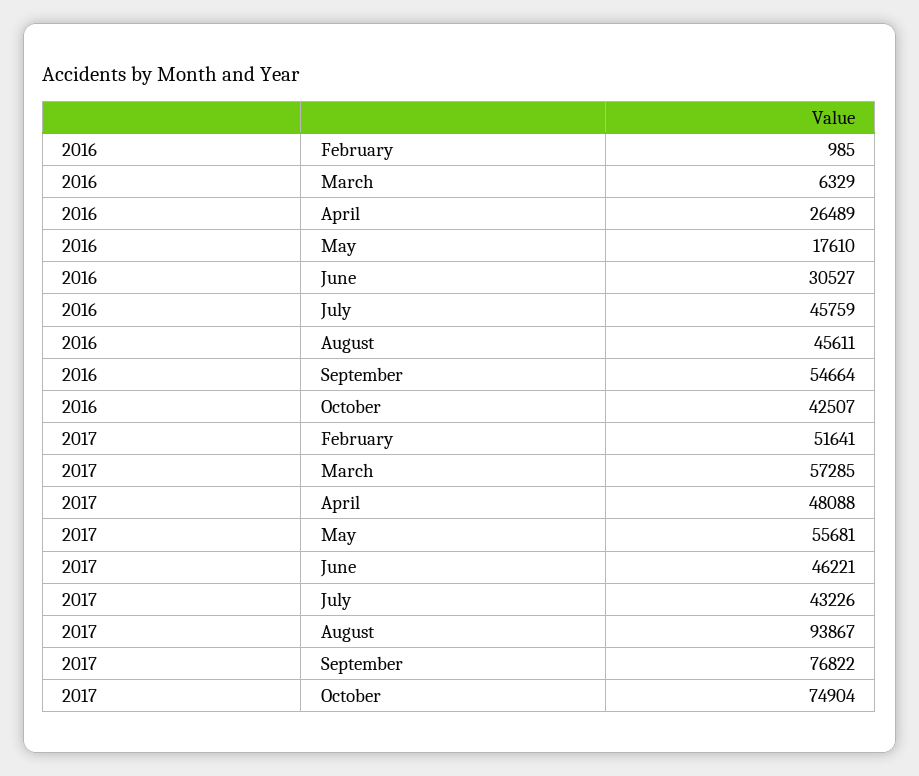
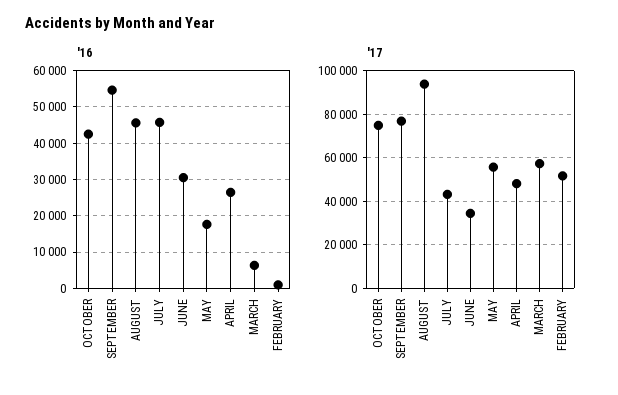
2017, June: 46221 -> 35000

